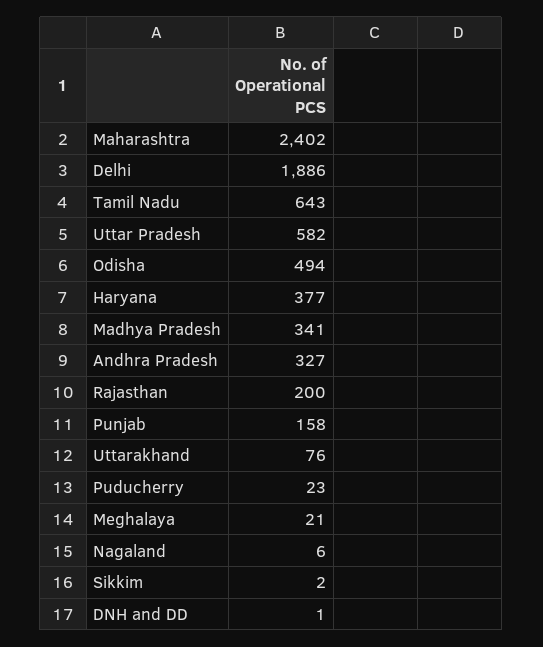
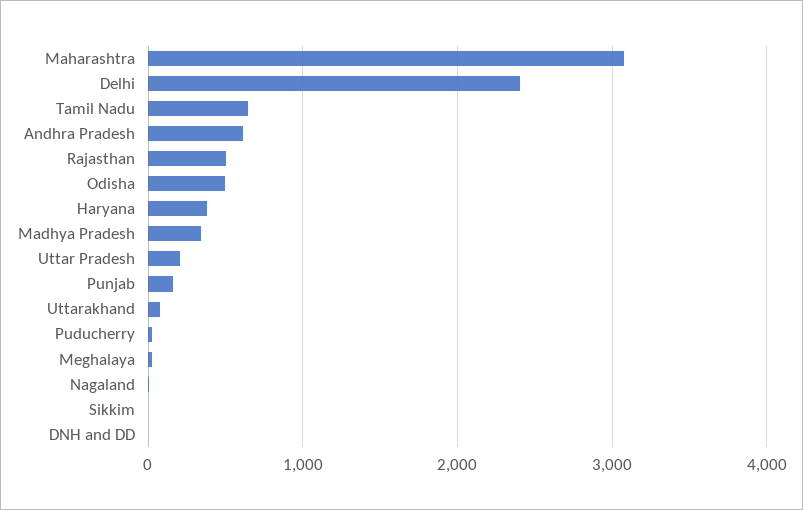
Maharashtra: 2402 -> 3100
Delhi: 1886 -> 2400
Uttar Pradesh: 582 -> 200
Andhra Pradesh: 327 -> 600
Rajasthan: 200 -> 500

